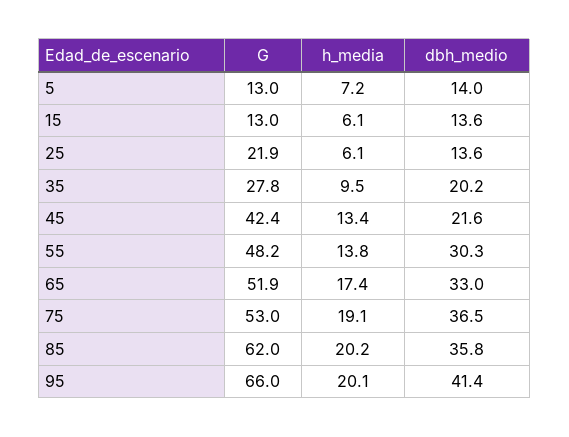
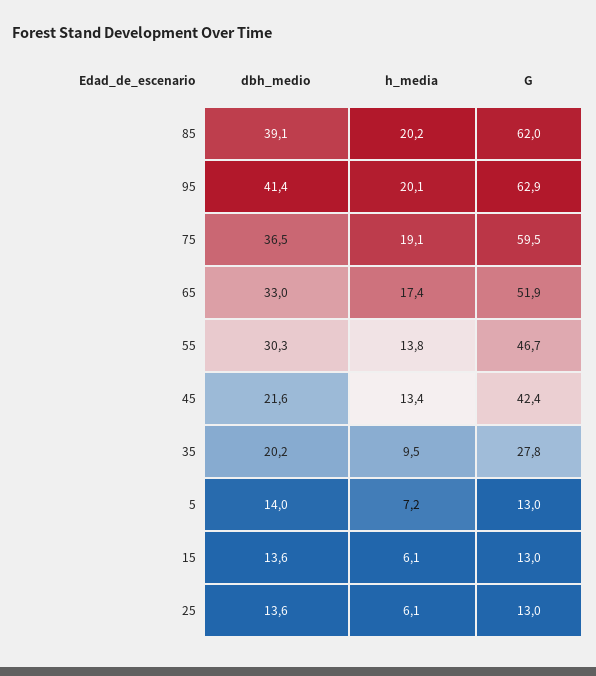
G, 25: 21.9 -> 13
G, 55: 48.2 -> 46.7
G, 75: 53 -> 59.5
dbh_medio, 85: 35.8 -> 39.1
G, 95: 66 -> 62.9

